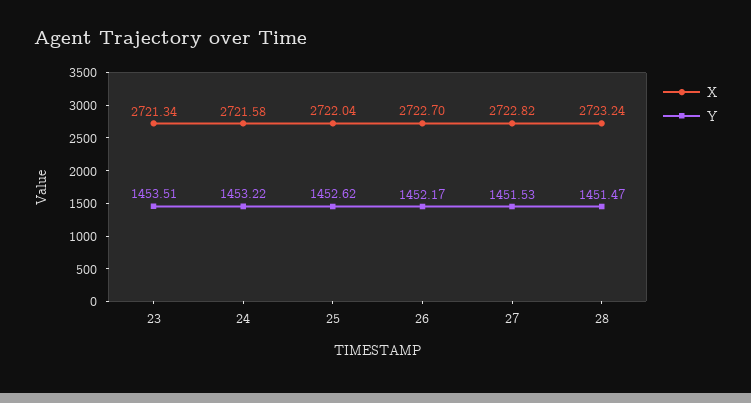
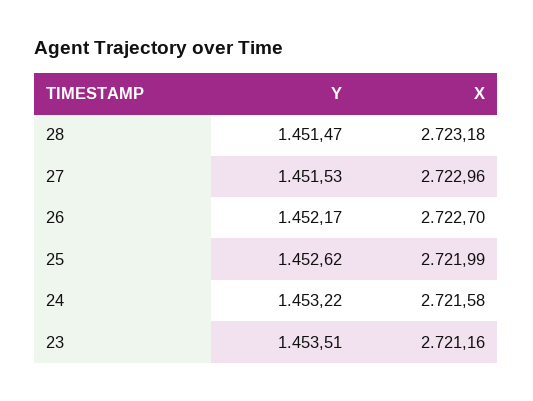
X, 23: 2721.34 -> 2721.16
X, 25: 2722.04 -> 2721.99
X, 27: 2722.82 -> 2722.96
X, 28: 2723.24 -> 2723.18

